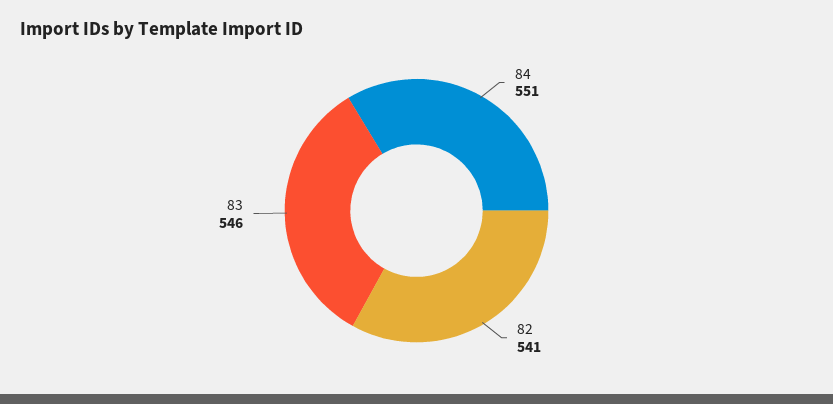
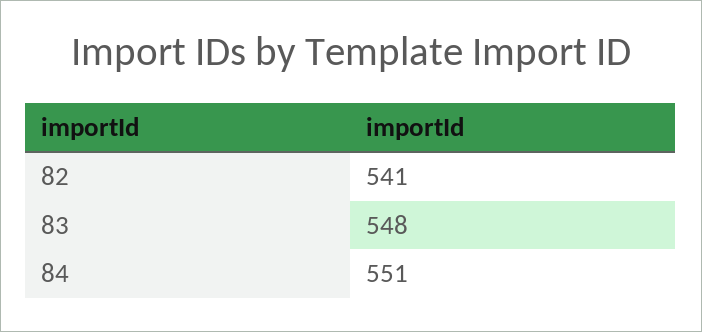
83: 546 -> 548

